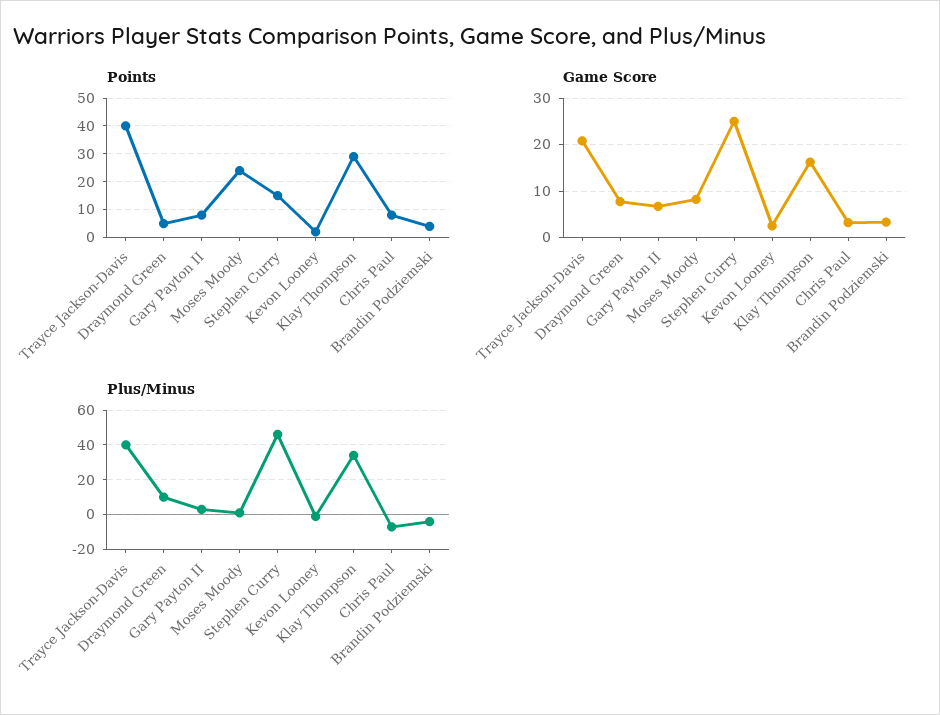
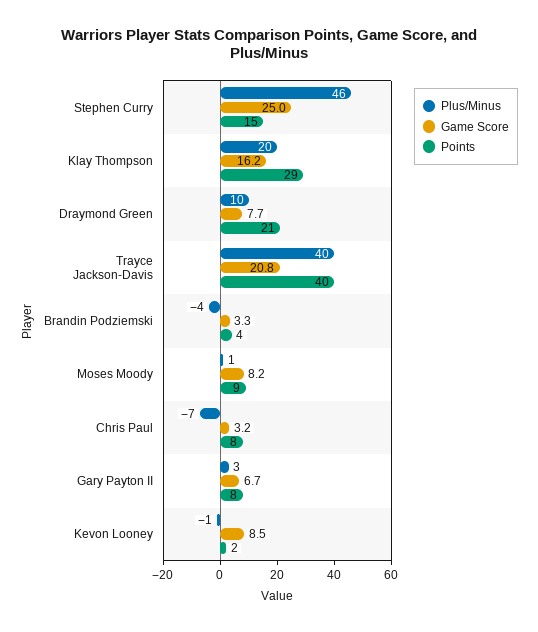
Points, Draymond Green: 5 -> 21
Points, Moses Moody: 25 -> 9
Game Score, Kevon Looney: 2 -> 8.5
Plus/Minus, Klay Thompson: 35 -> 20

